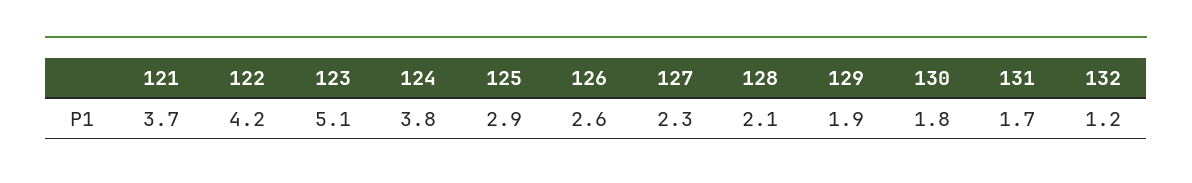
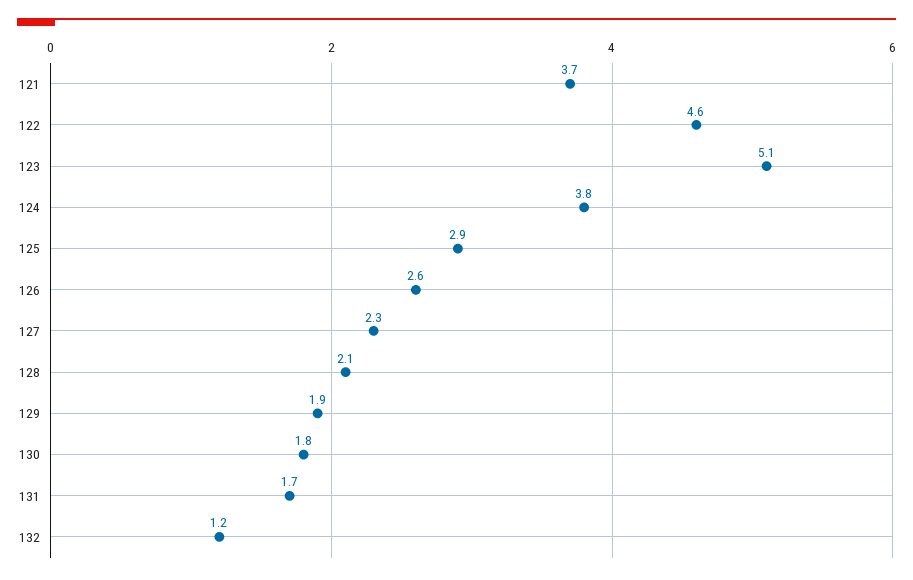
122: 4.2 -> 4.6

